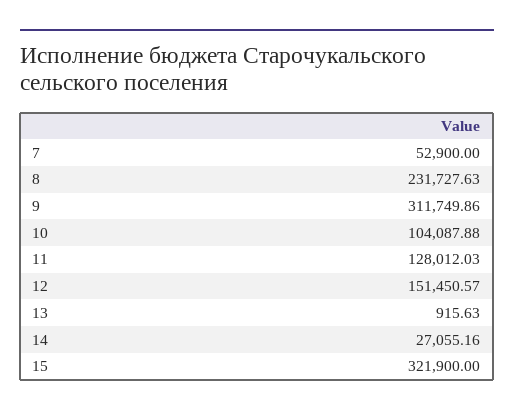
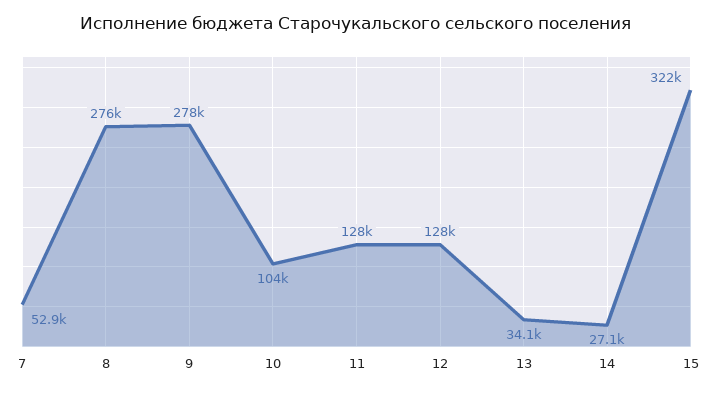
8: 231727.63 -> 276000
9: 311749.86 -> 278000
12: 151450.57 -> 128000
13: 915.63 -> 34100

